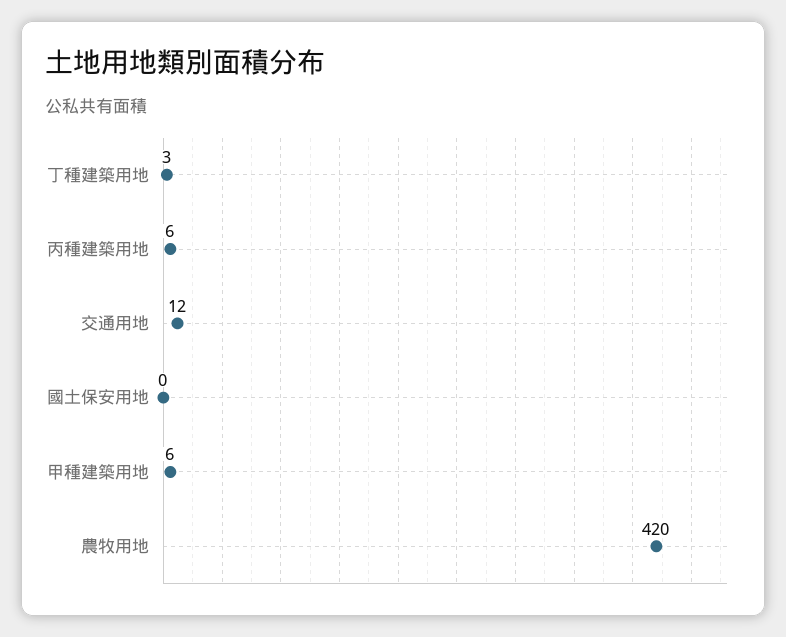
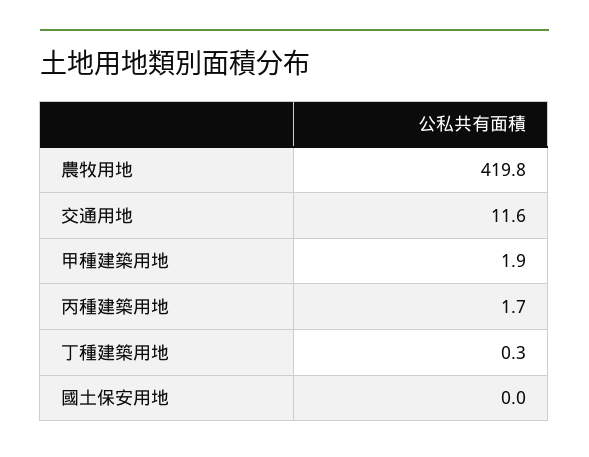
丁種建築用地: 3 -> 0.3
丙種建築用地: 6 -> 1.7
甲種建築用地: 6 -> 1.9

